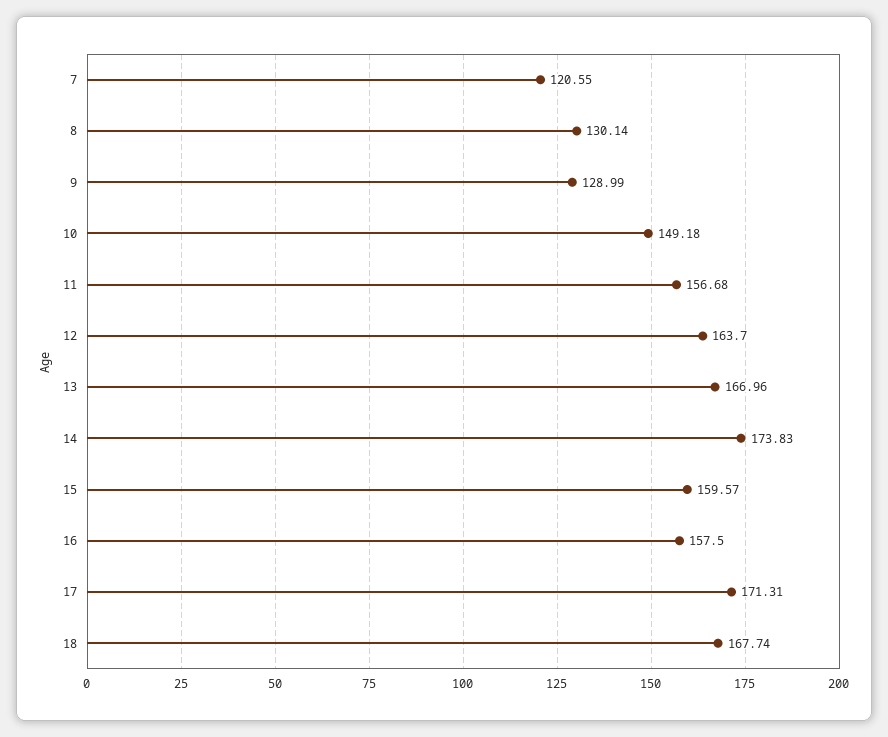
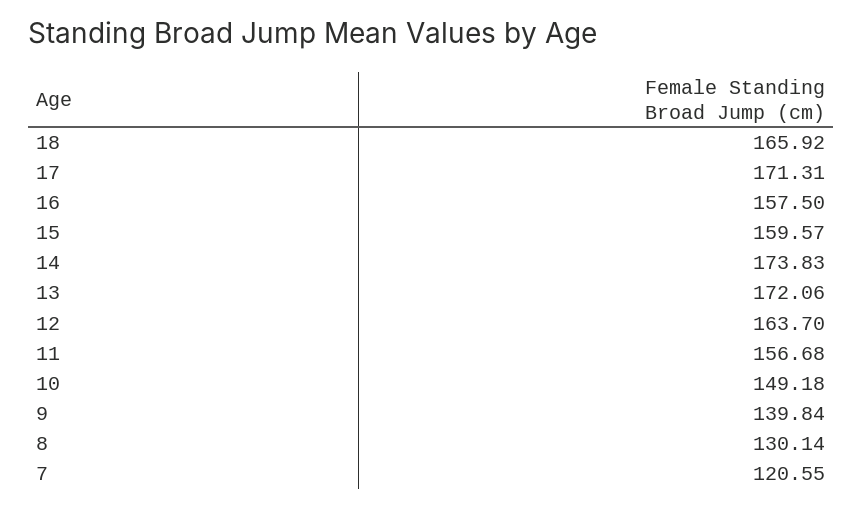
9: 128.99 -> 139.84
13: 166.96 -> 172.06
18: 167.74 -> 165.92

